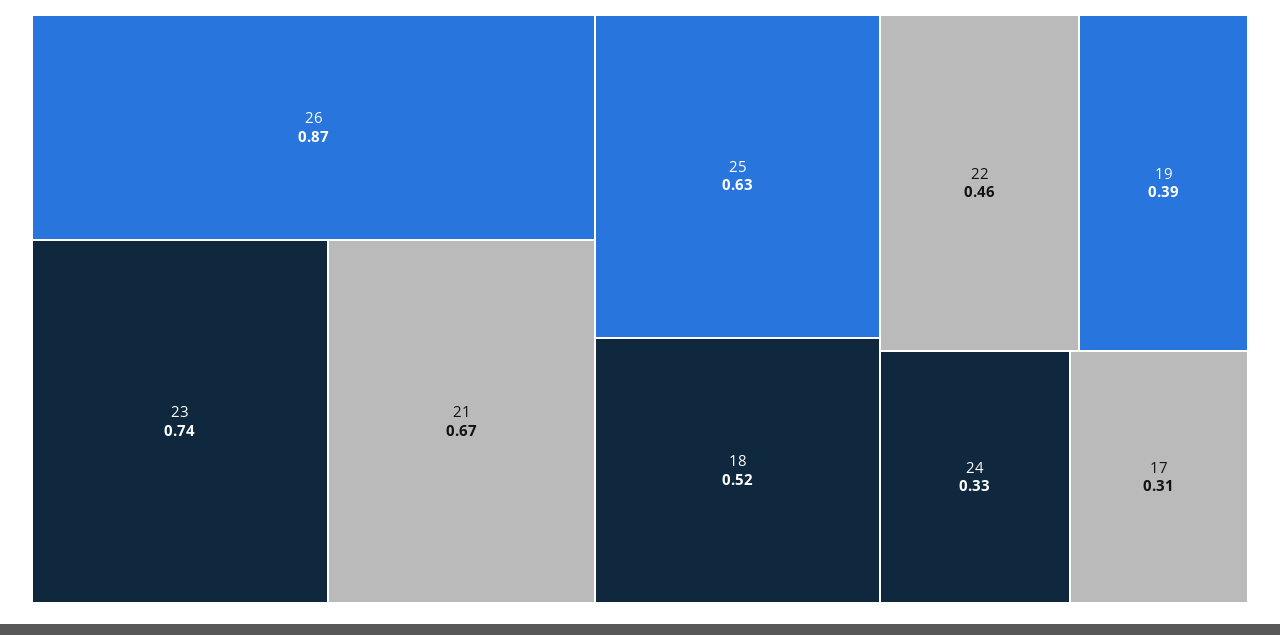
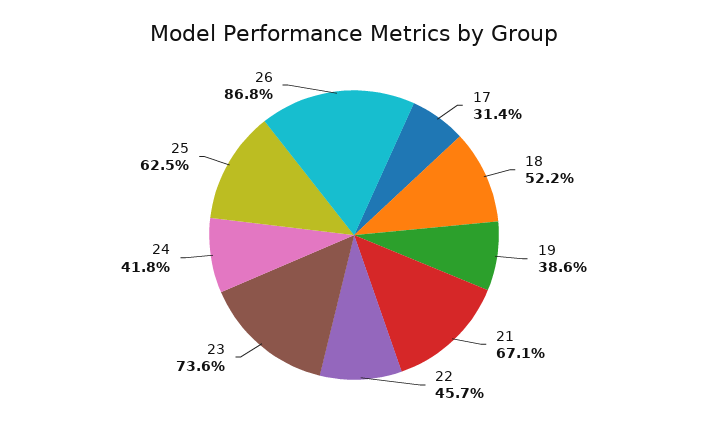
24: 0.33 -> 0.418

